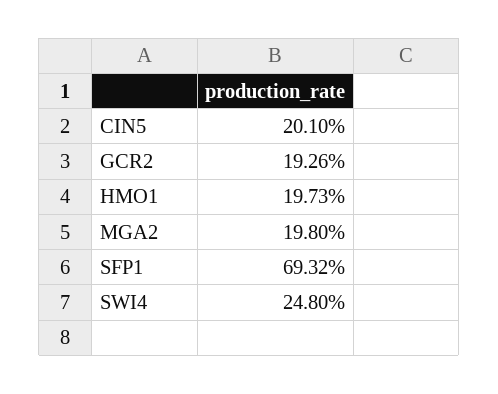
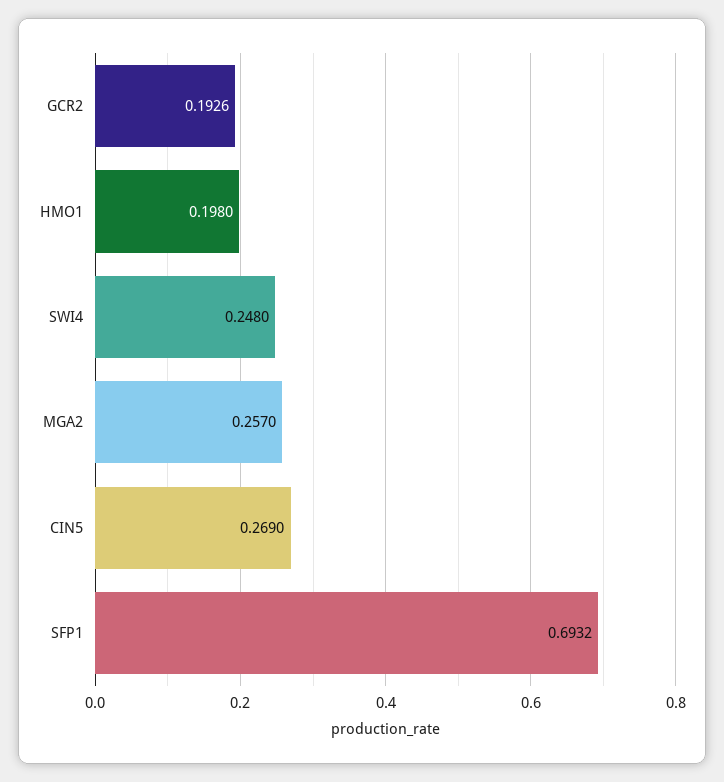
CIN5: 0.201 -> 0.269
HMO1: 0.1973 -> 0.198
MGA2: 0.198 -> 0.257

